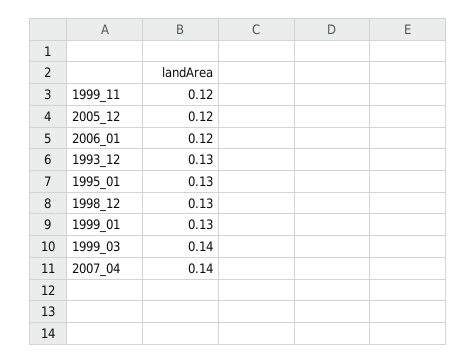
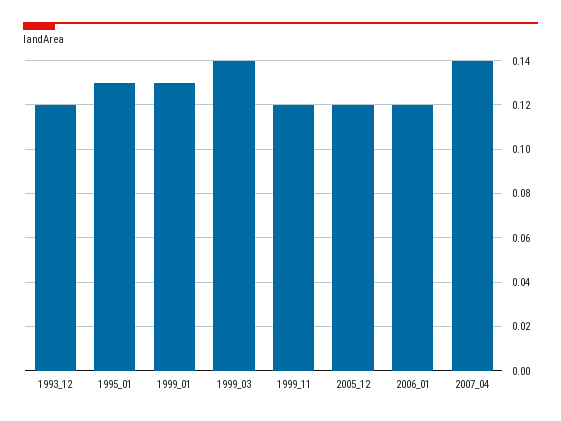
1993_12: 0.13 -> 0.12
1998_12: 0.13 -> none

